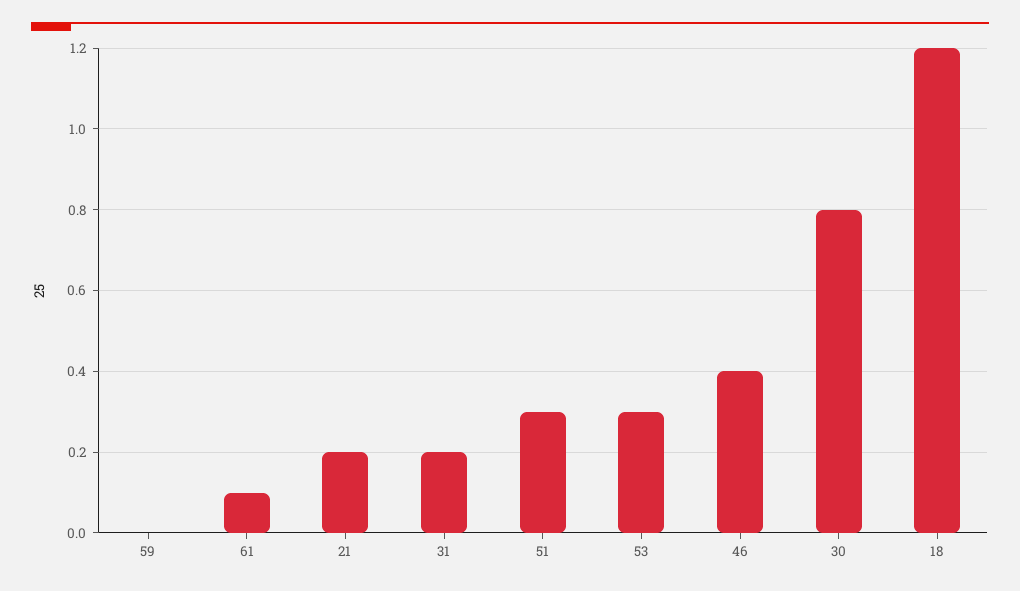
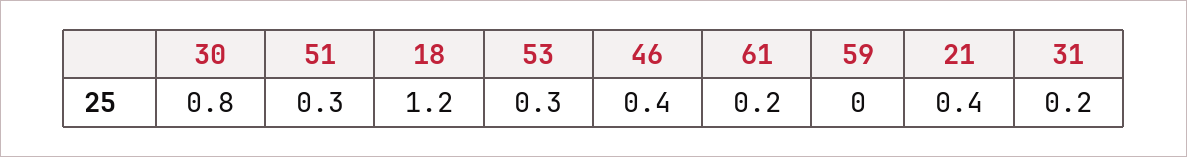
61: 0.1 -> 0.2
21: 0.2 -> 0.4

